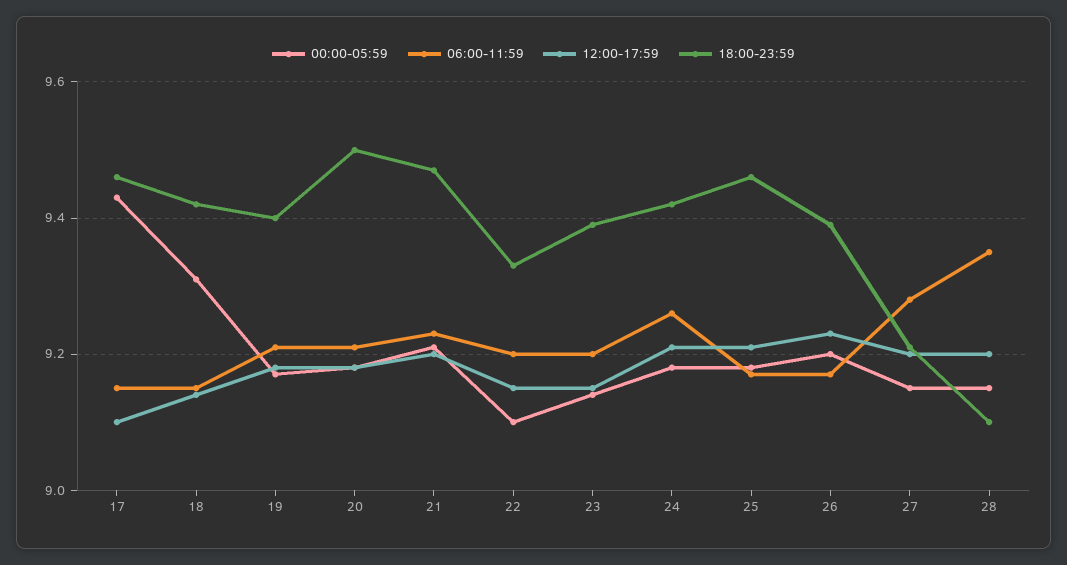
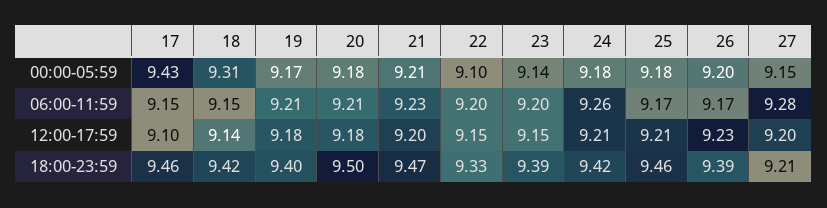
00:00-05:59, 28: 9.15 -> none
06:00-11:59, 28: 9.35 -> none
12:00-17:59, 28: 9.2 -> none
18:00-23:59, 28: 9.1 -> none

